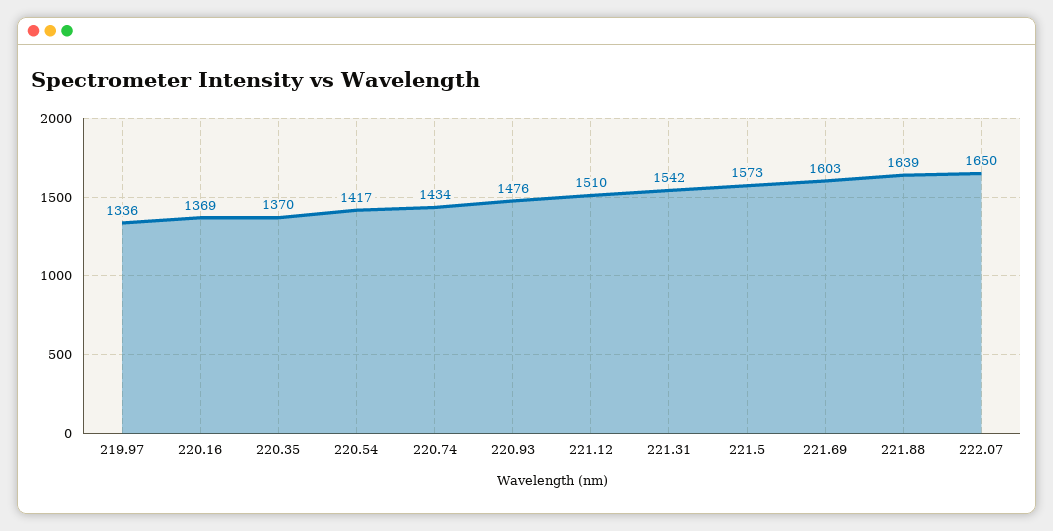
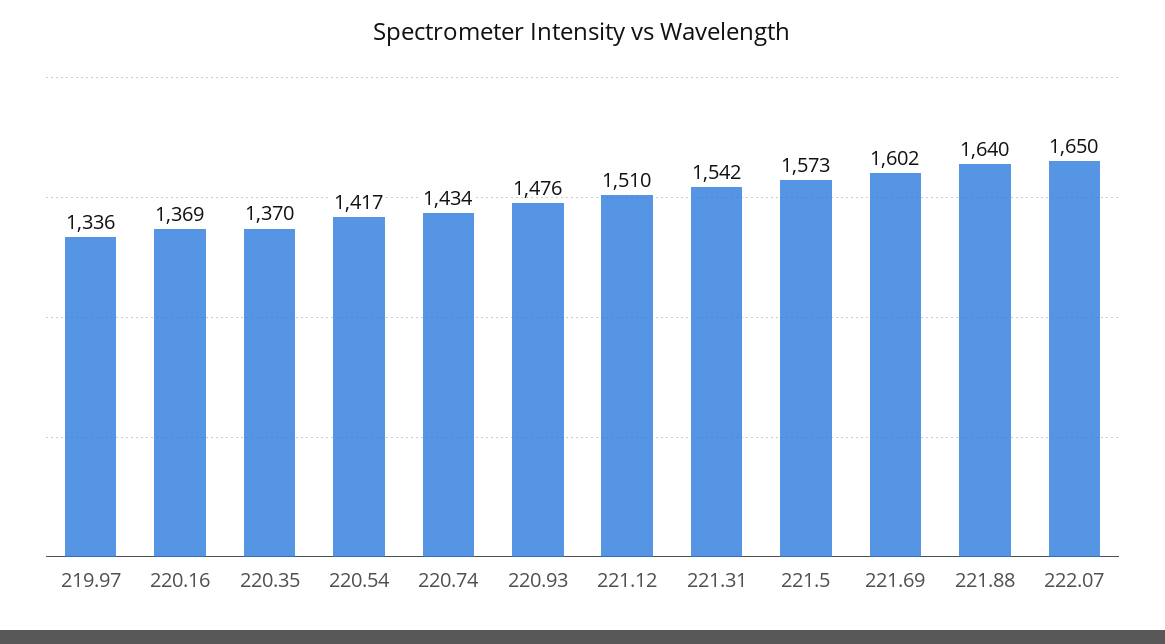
221.69: 1603 -> 1602
221.88: 1639 -> 1640

